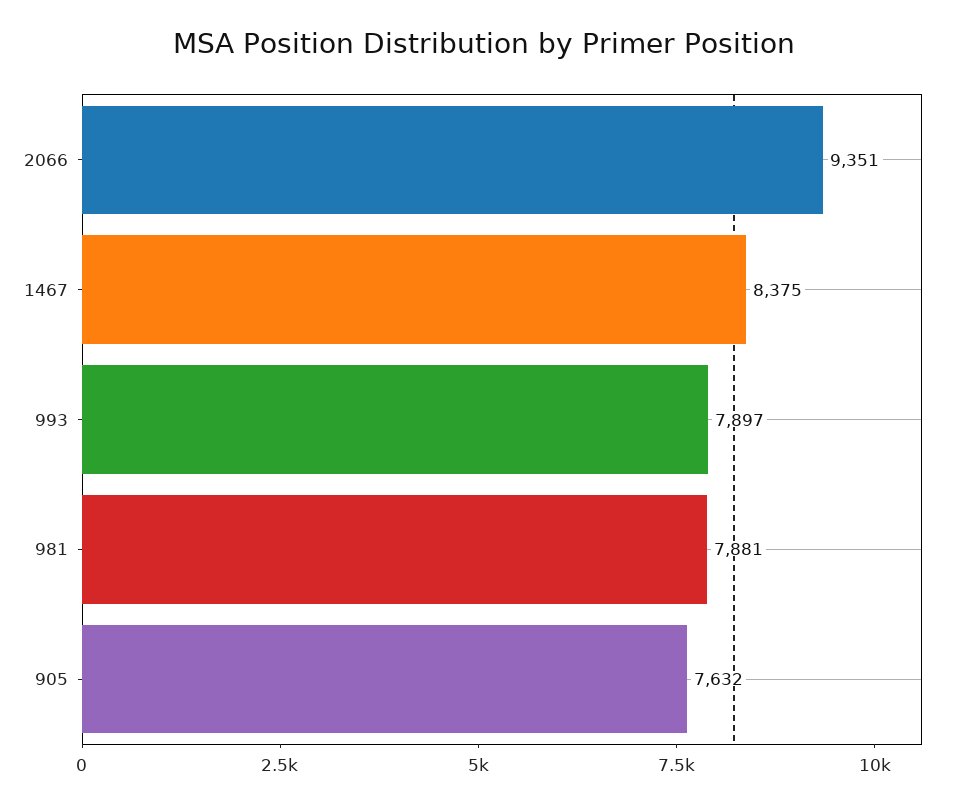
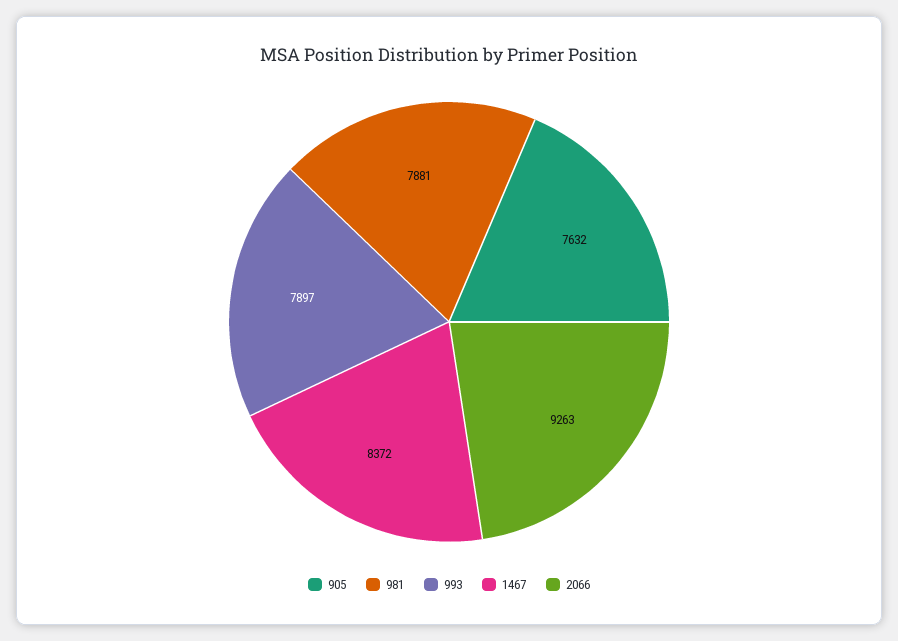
2066: 9351 -> 9263
1467: 8375 -> 8372

